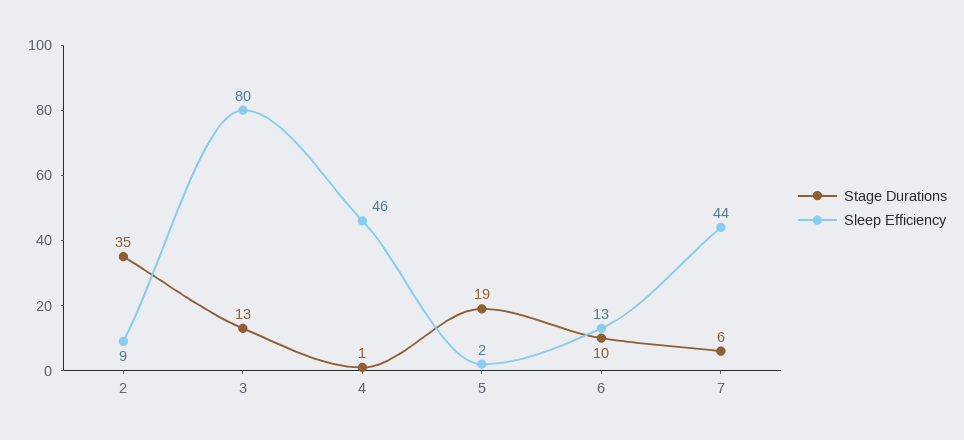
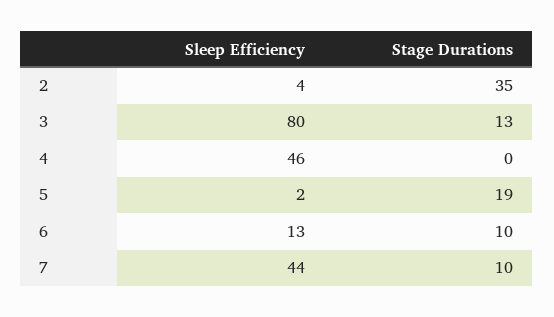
Sleep Efficiency, 2: 9 -> 4
Stage Durations, 4: 1 -> 0
Stage Durations, 7: 6 -> 10

